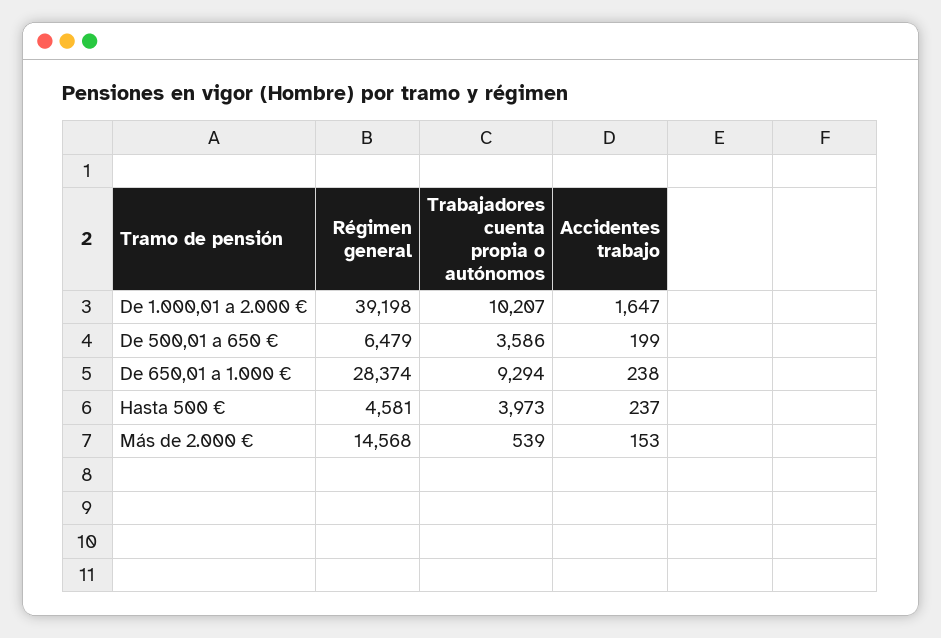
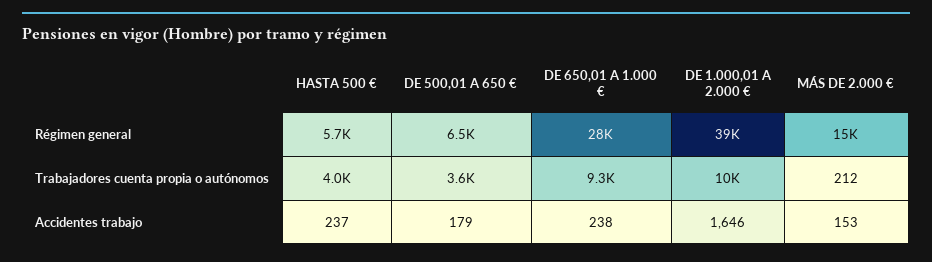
Accidentes trabajo, De 1.000,01 a 2.000 €: 1647 -> 1646
Accidentes trabajo, De 500,01 a 650 €: 199 -> 179
Régimen general, Hasta 500 €: 4581 -> 5700
Trabajadores cuenta propia o autónomos, Más de 2.000 €: 539 -> 212

